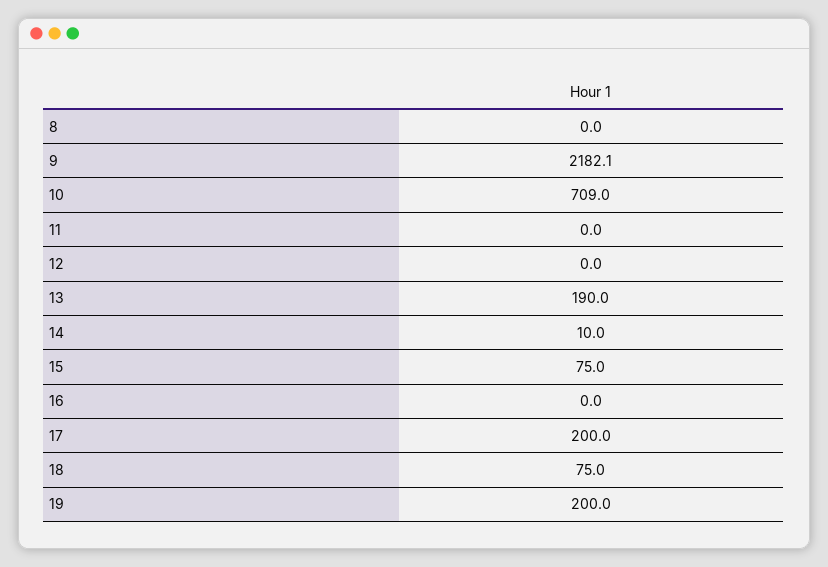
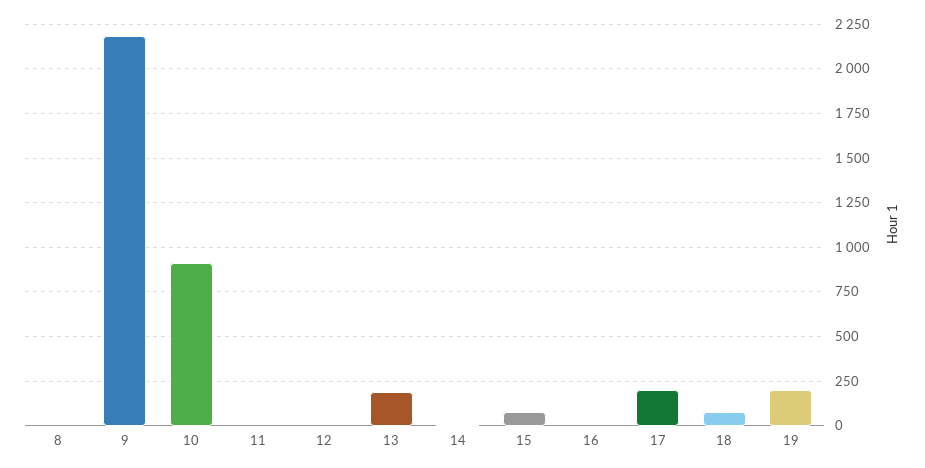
10: 709 -> 900

